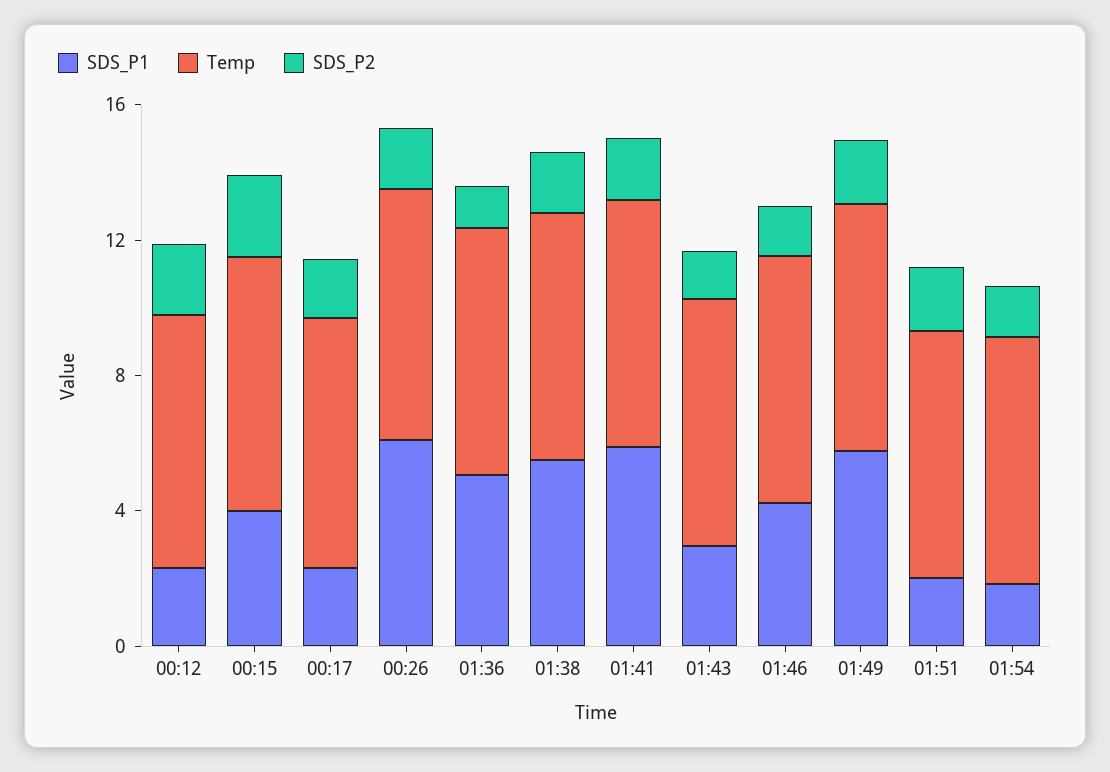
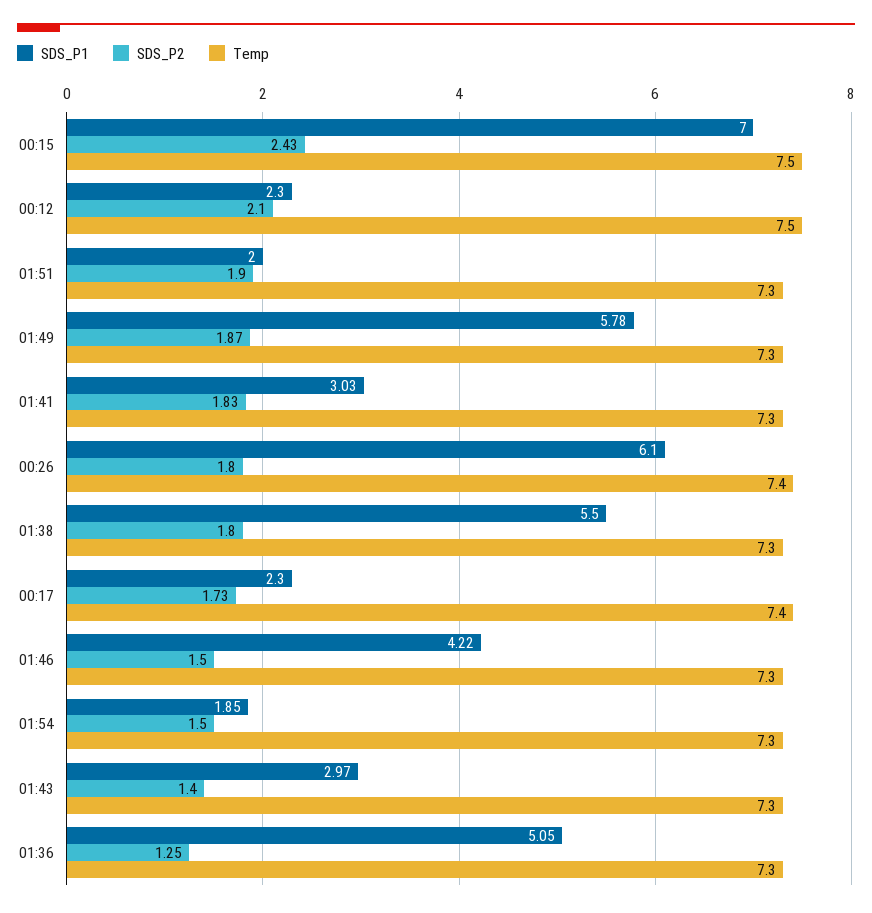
SDS_P1, 00:15: 4 -> 7
SDS_P1, 01:41: 6 -> 3.03

